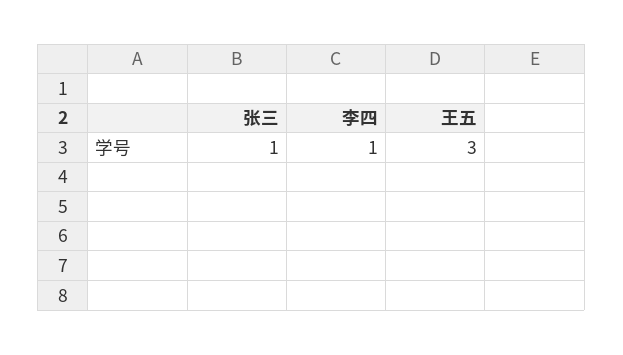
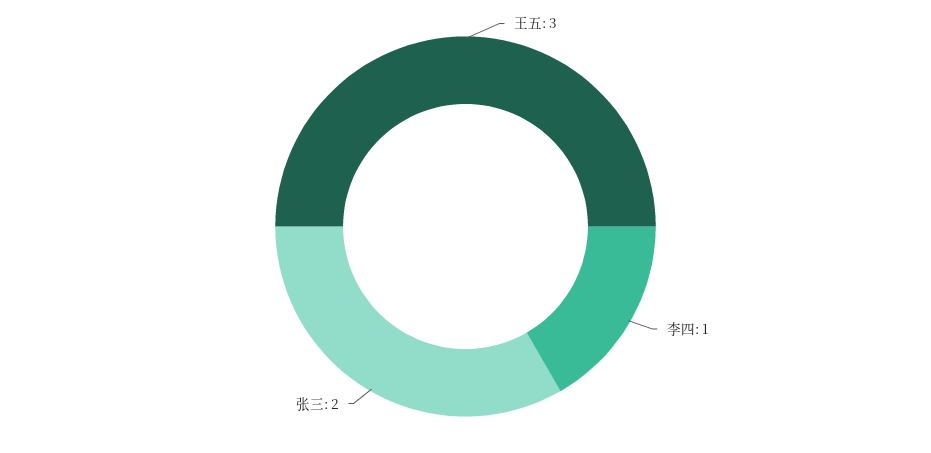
张三: 1 -> 2

